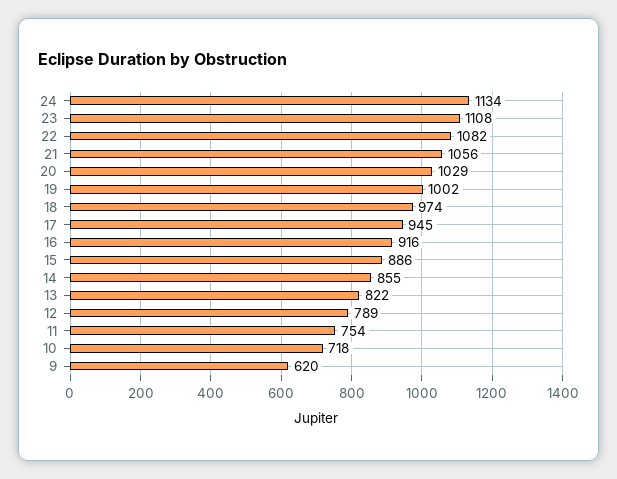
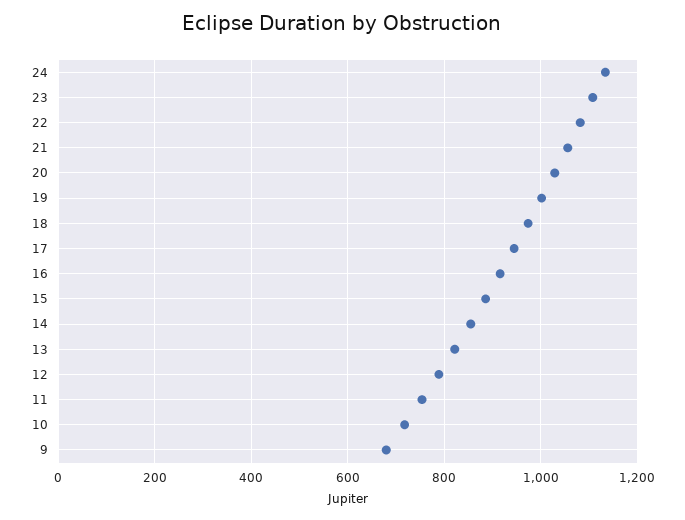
9: 620 -> 680

